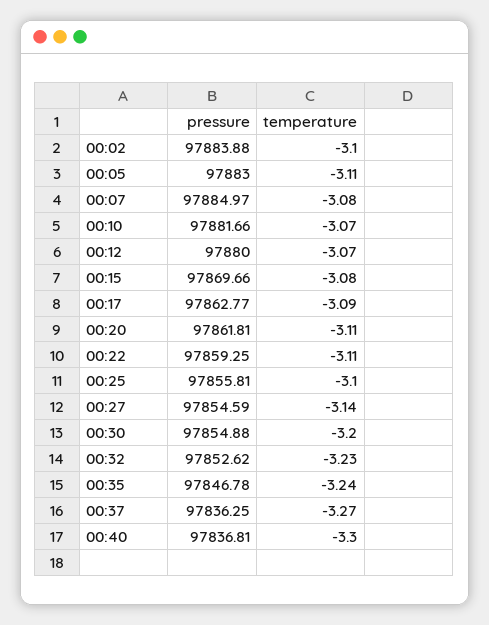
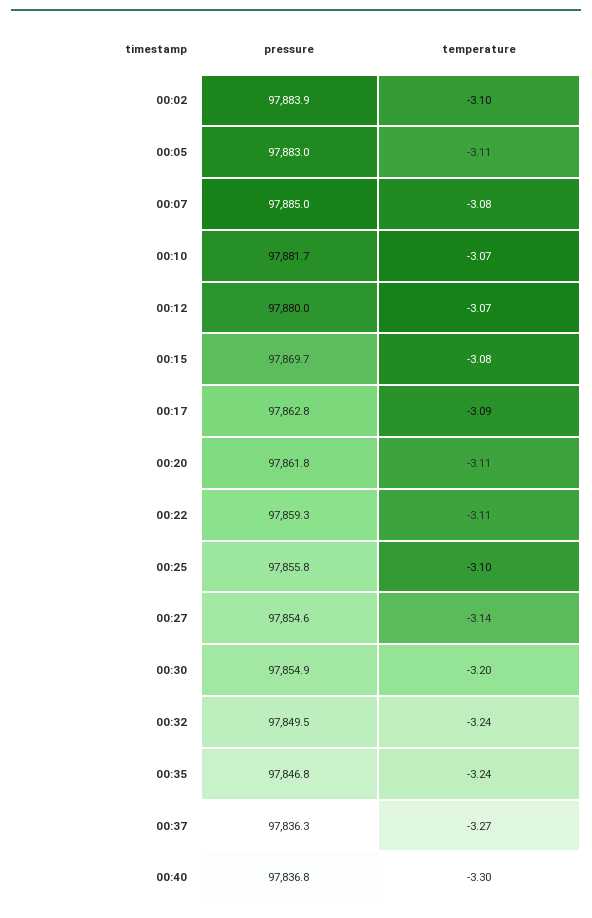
pressure, 00:32: 97852.62 -> 97849.5
temperature, 00:32: -3.23 -> -3.24

